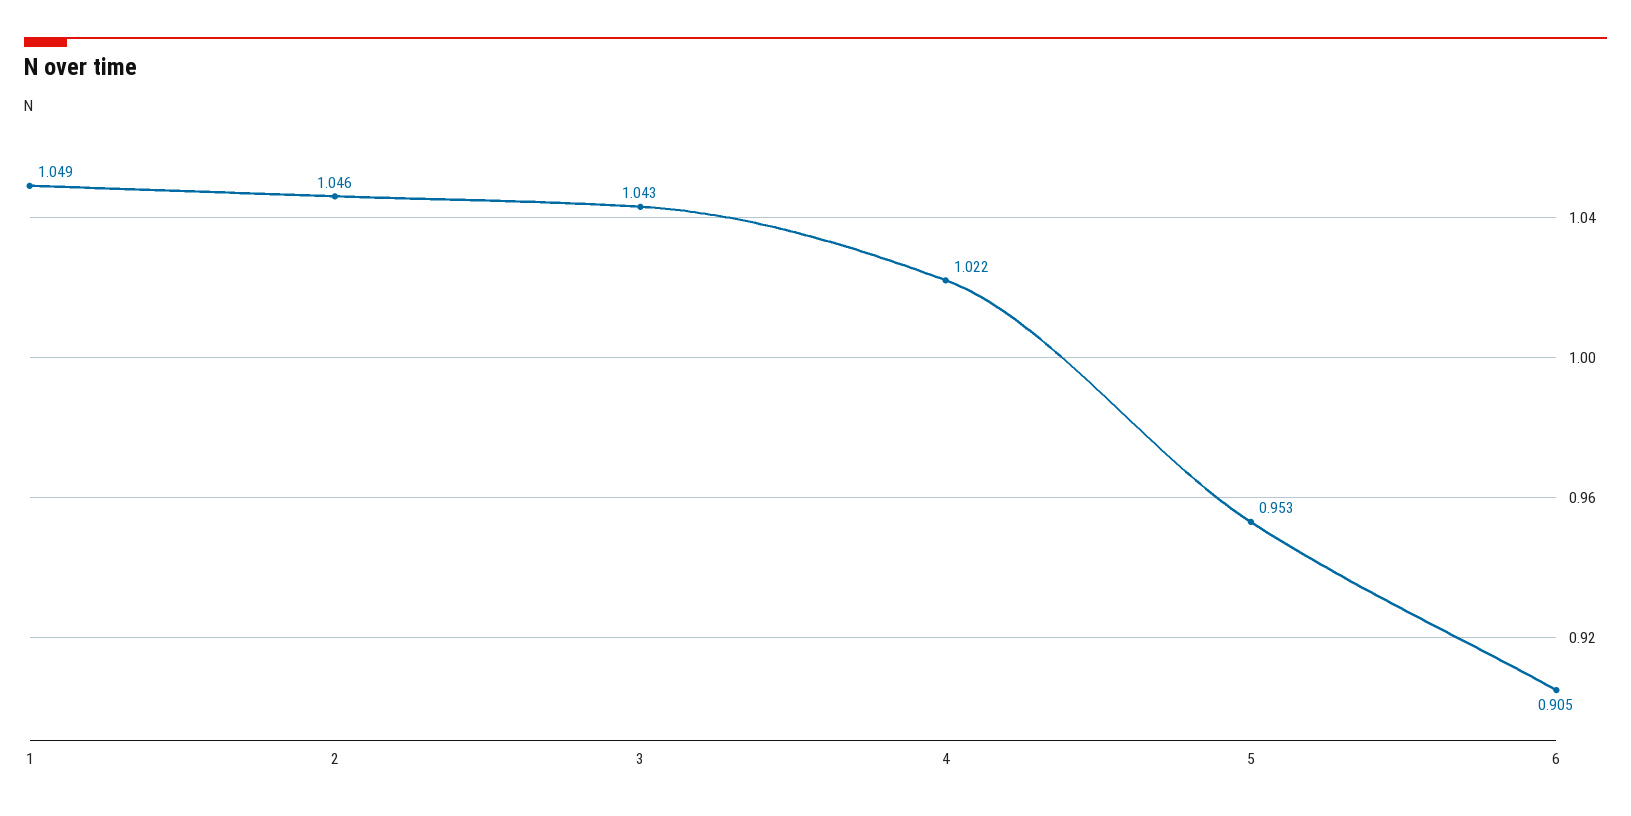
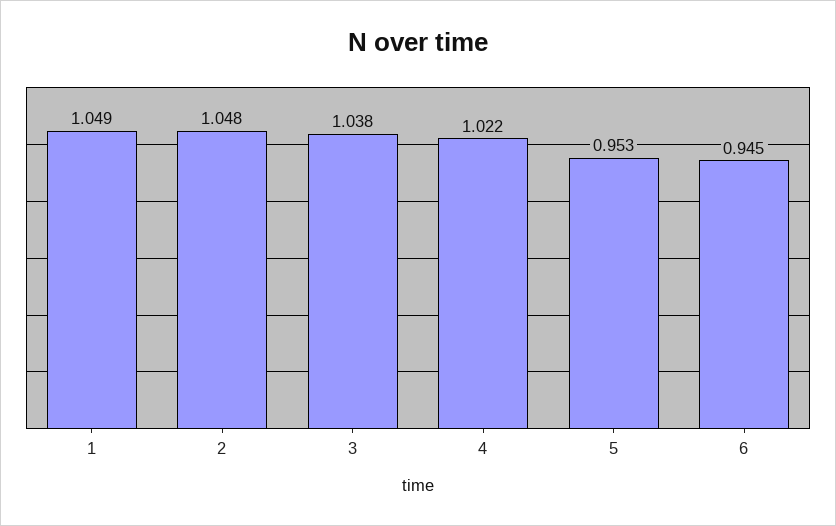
2: 1.046 -> 1.048
3: 1.043 -> 1.038
6: 0.905 -> 0.945

